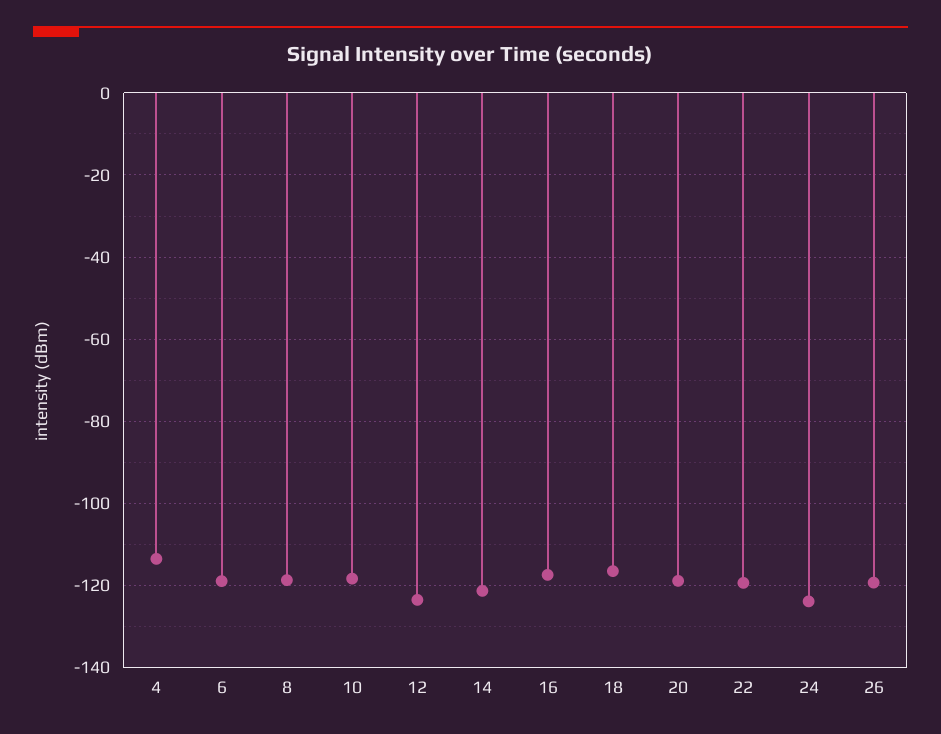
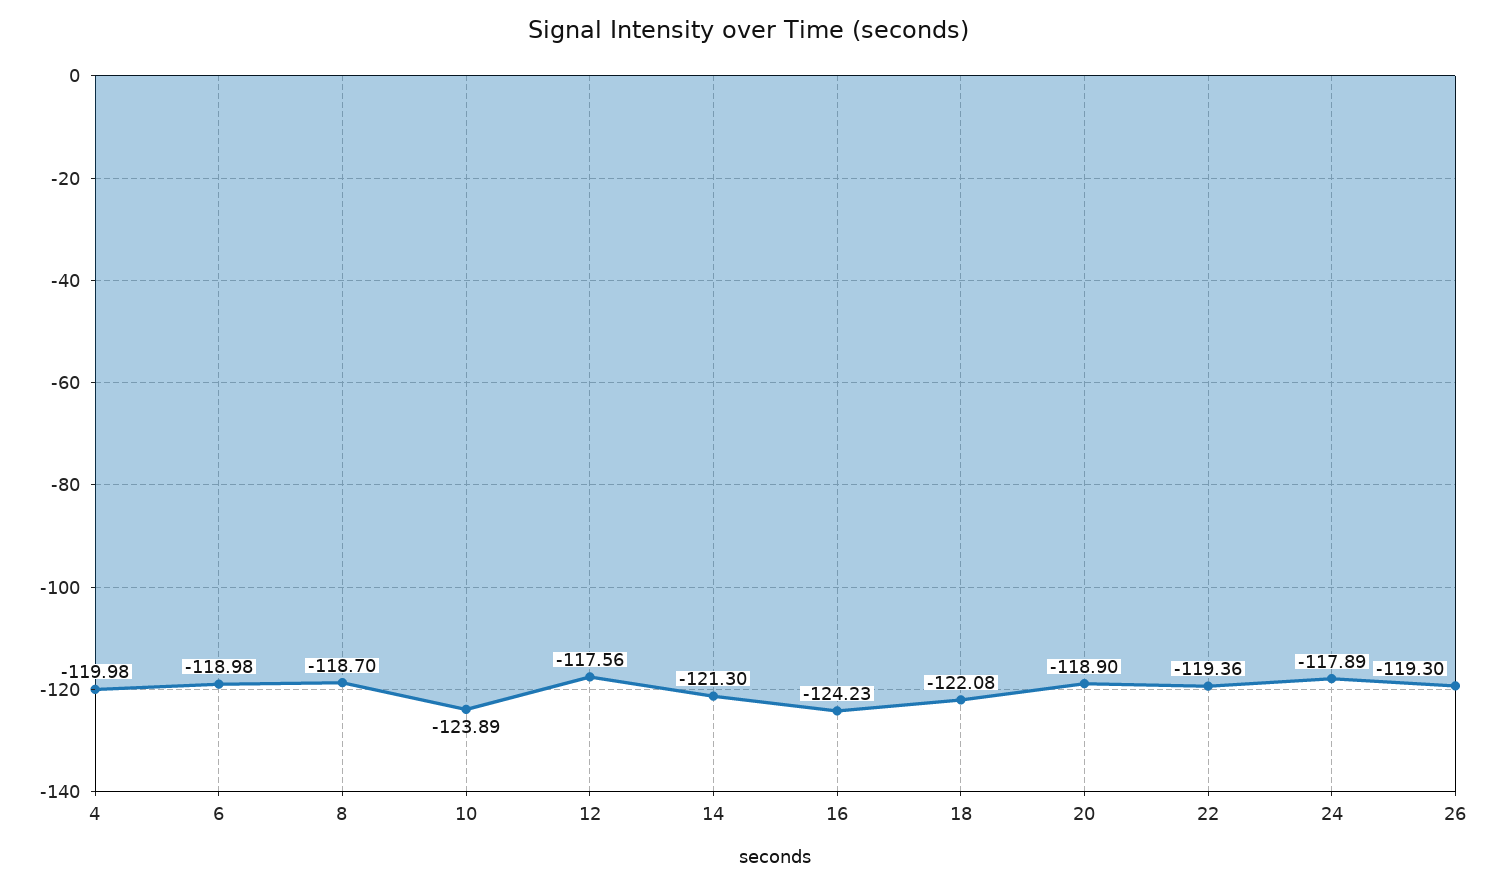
4: -114 -> -119.98
10: -118 -> -123.89
12: -124 -> -117.56
16: -118 -> -124.23
18: -116 -> -122.08
24: -124 -> -117.89

